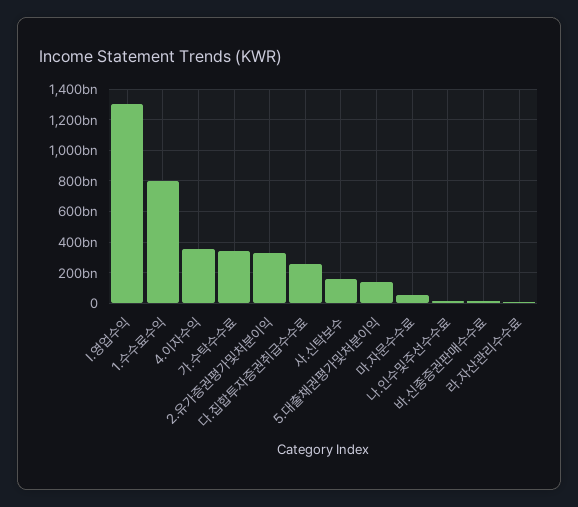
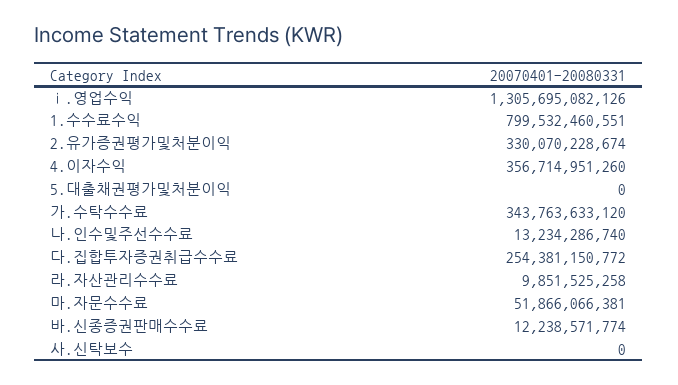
사.신탁보수: 150000000000 -> 0
5.대출채권평가및처분이익: 150000000000 -> 0

